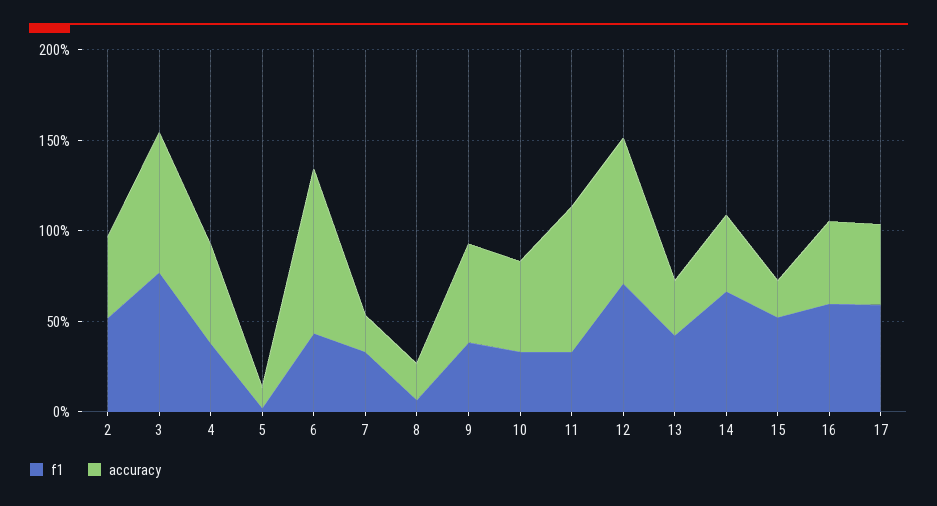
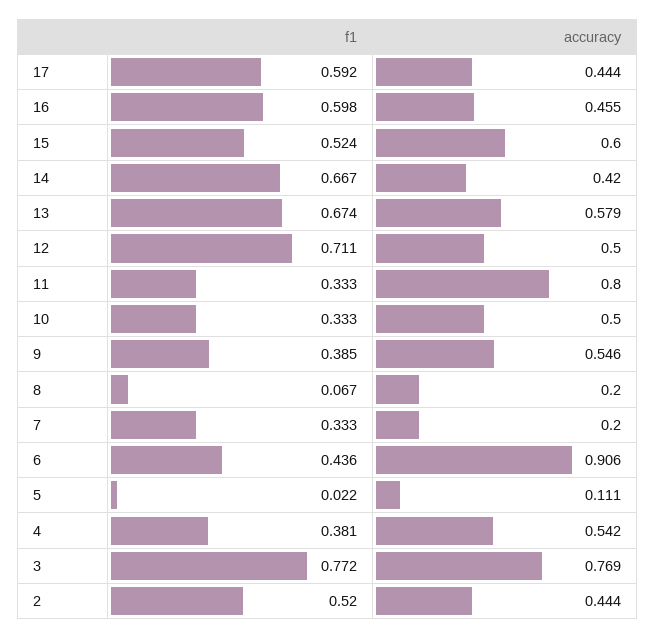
accuracy, 12: 0.8 -> 0.5
f1, 13: 0.4 -> 0.674
accuracy, 13: 0.3 -> 0.579
accuracy, 15: 0.2 -> 0.6

